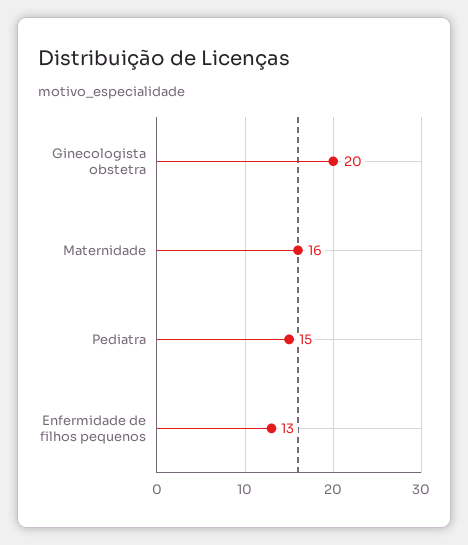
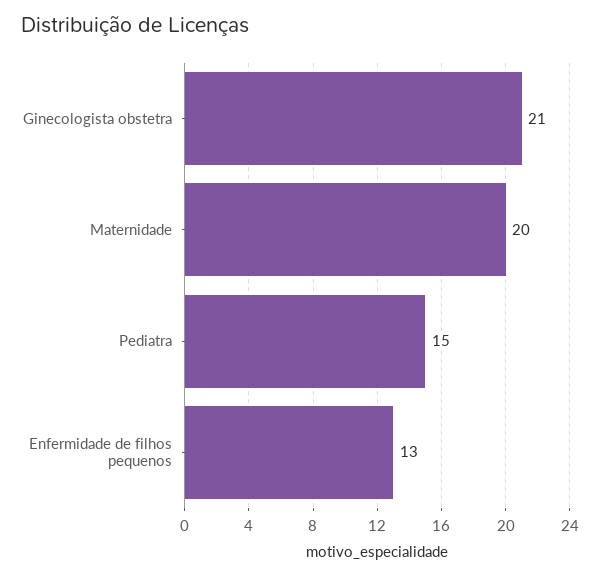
Ginecologista obstetra: 20 -> 21
Maternidade: 16 -> 20

